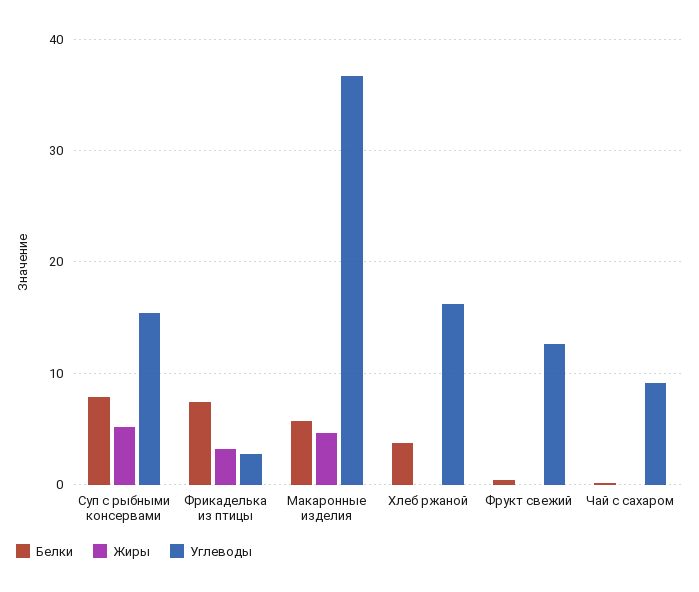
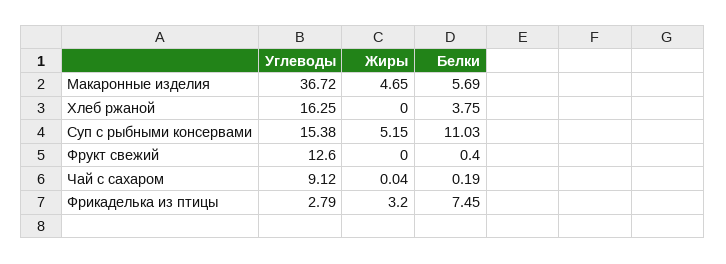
Белки, Суп с рыбными консервами: 8 -> 11.03

